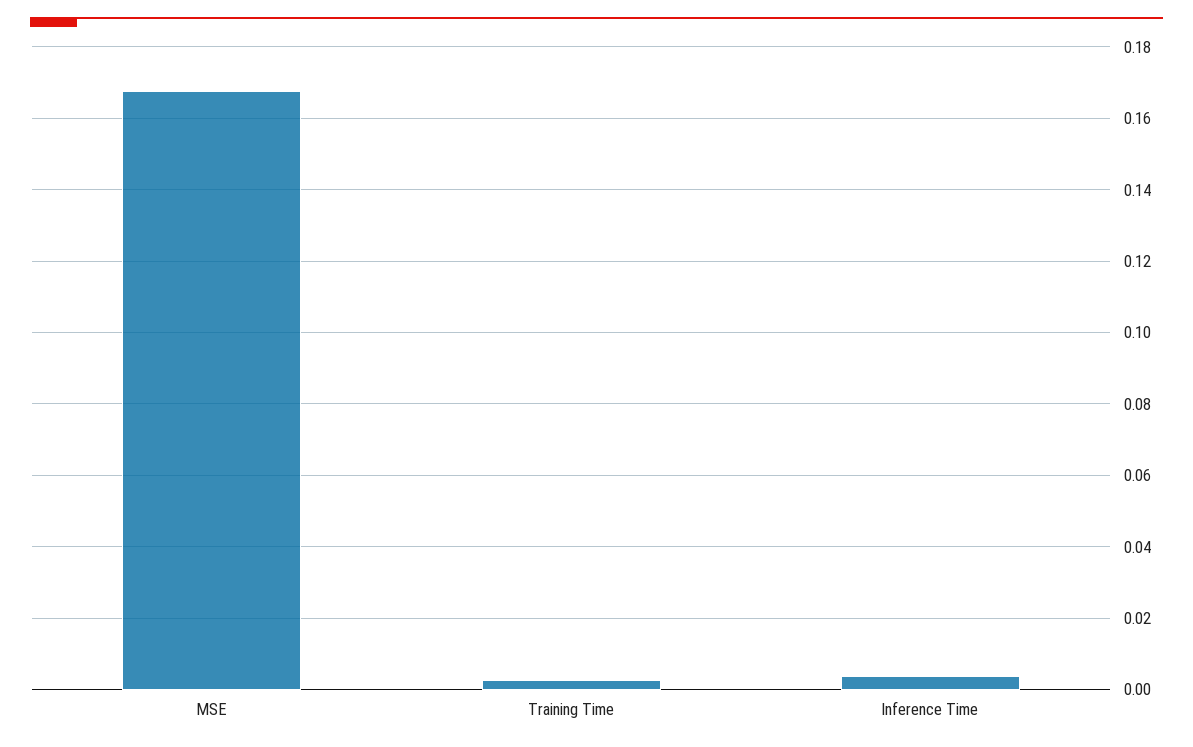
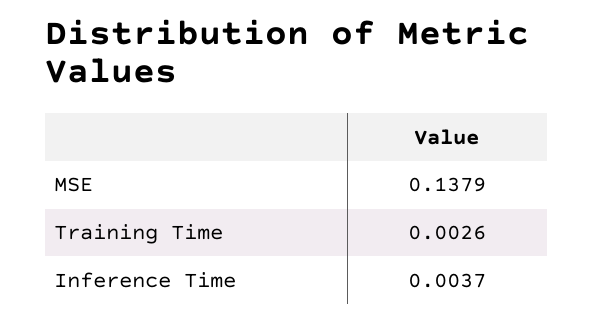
MSE: 0.168 -> 0.1379

